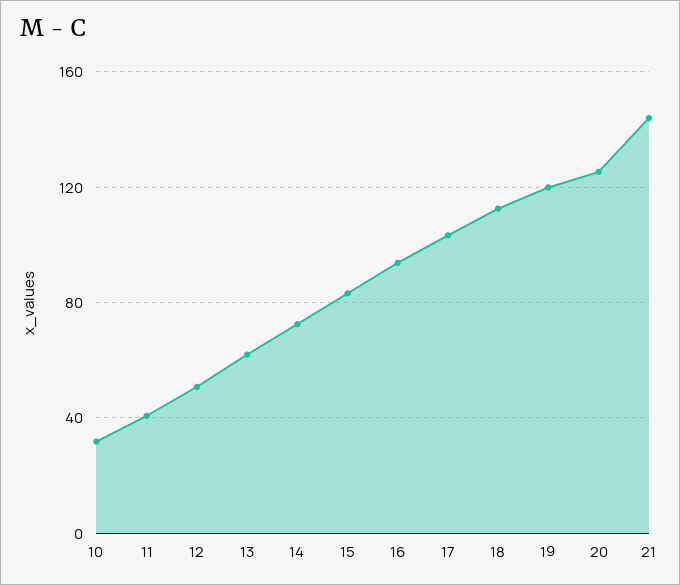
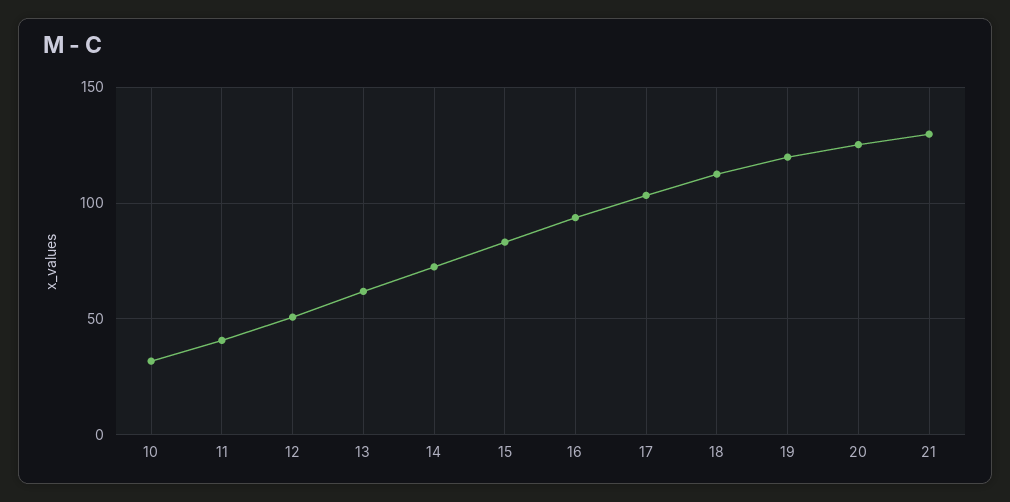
21: 145 -> 130

